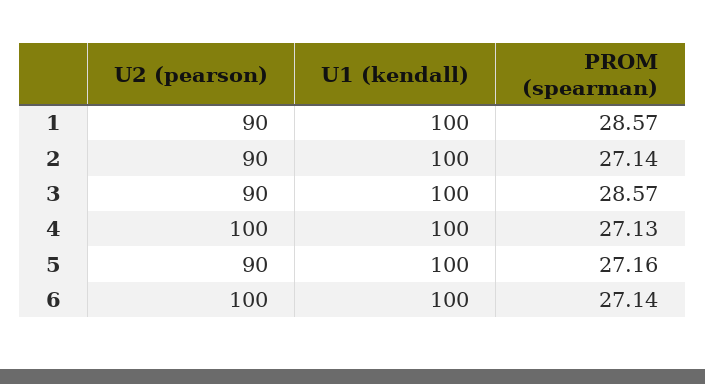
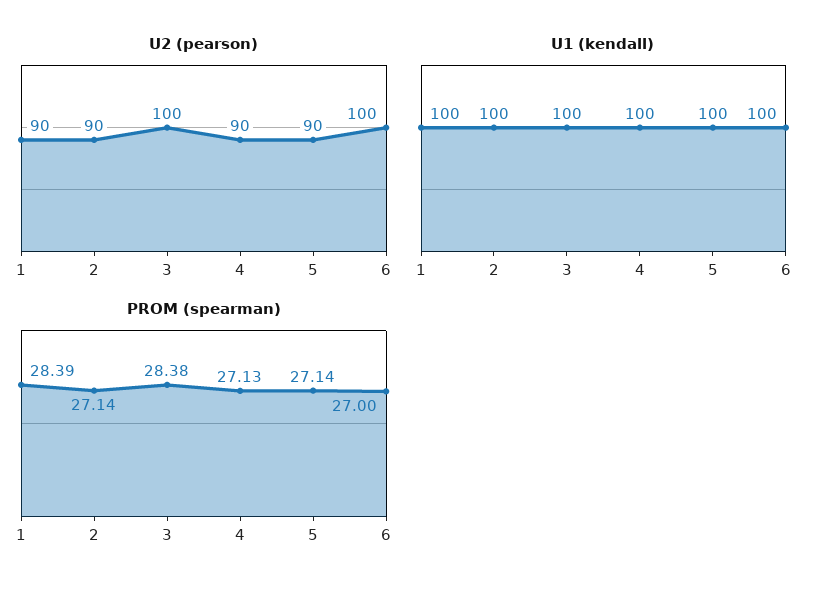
PROM (spearman), 1: 28.57 -> 28.39
U2 (pearson), 3: 90 -> 100
PROM (spearman), 3: 28.57 -> 28.38
U2 (pearson), 4: 100 -> 90
PROM (spearman), 5: 27.16 -> 27.14
PROM (spearman), 6: 27.14 -> 27

